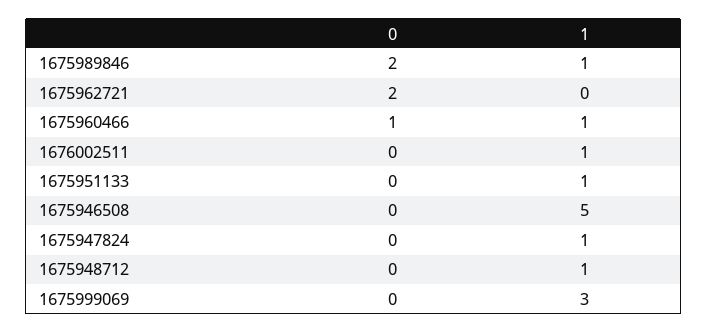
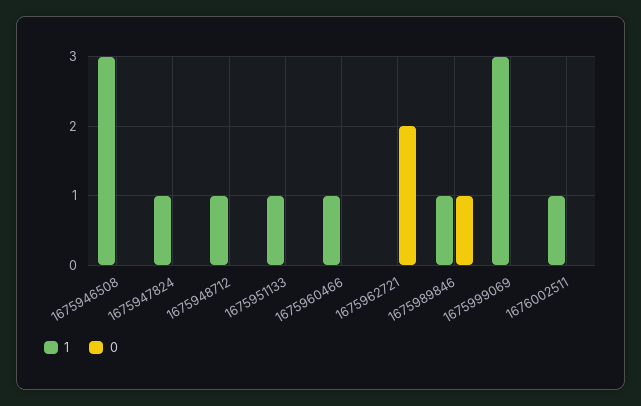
0, 1675989846: 2 -> 1
0, 1675960466: 1 -> 0
1, 1675946508: 5 -> 3

